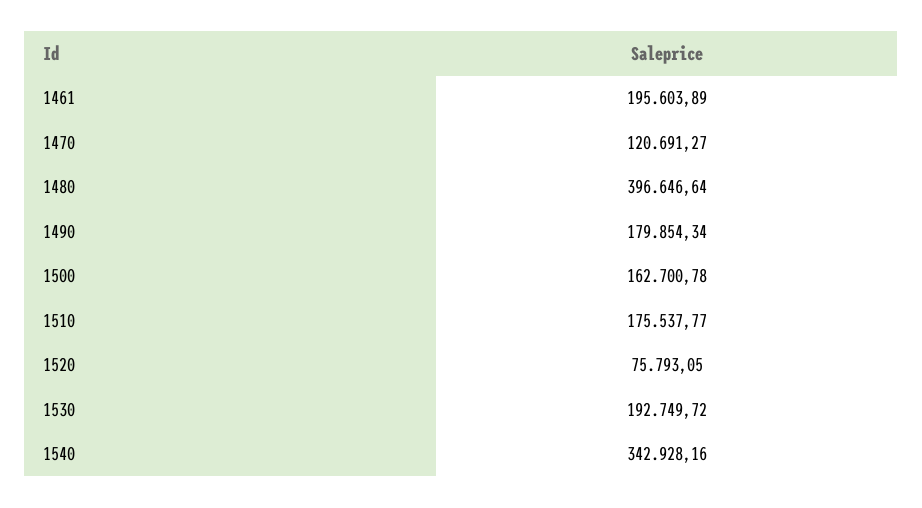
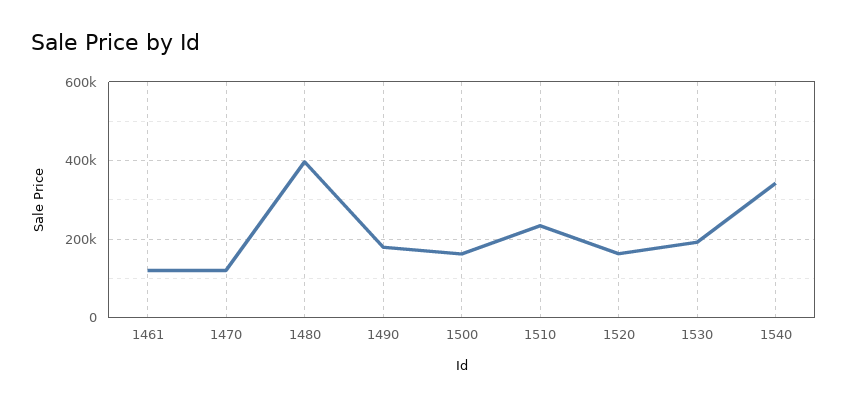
1461: 195603.89 -> 120000
1510: 175537.77 -> 240000
1520: 75793.05 -> 160000

